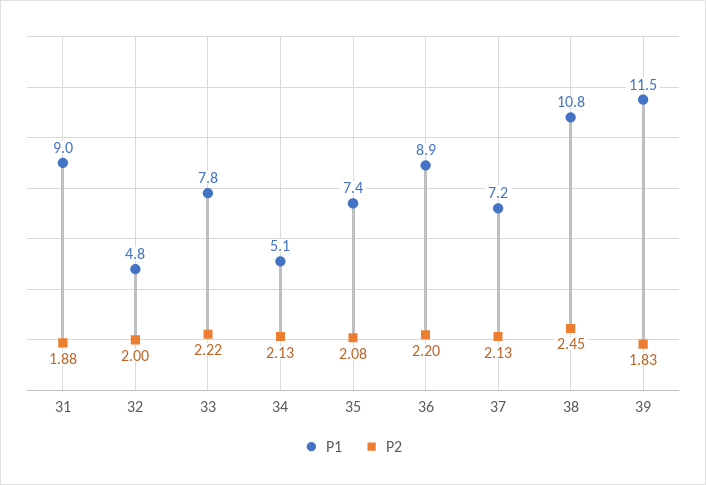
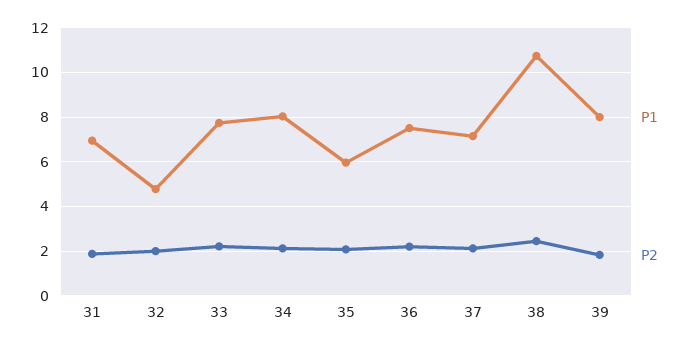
P1, 31: 9 -> 7
P1, 34: 5.1 -> 8
P1, 35: 7.4 -> 6
P1, 36: 8.9 -> 7.5
P1, 39: 11.5 -> 8

